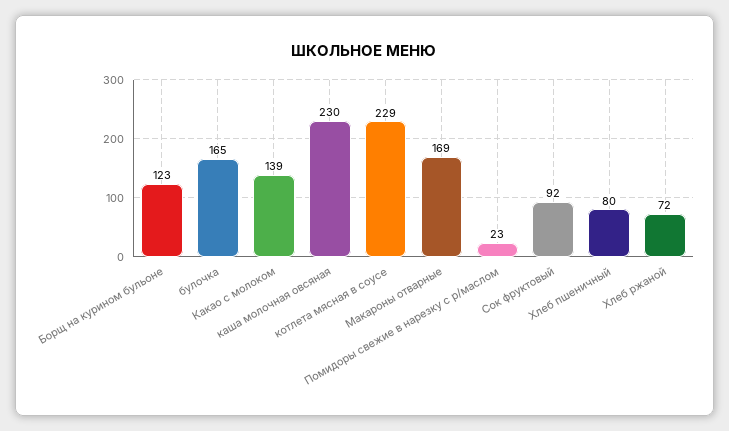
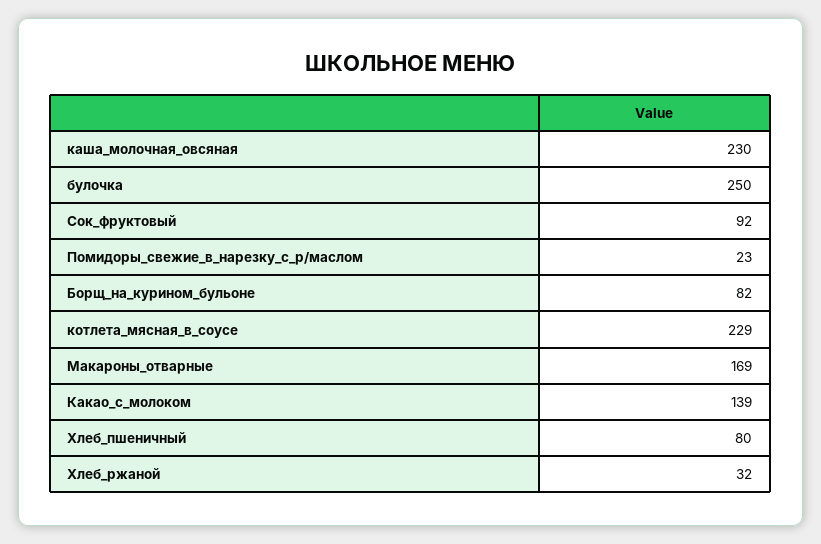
Борщ на курином бульоне: 123 -> 82
булочка: 165 -> 250
Хлеб ржаной: 72 -> 32

